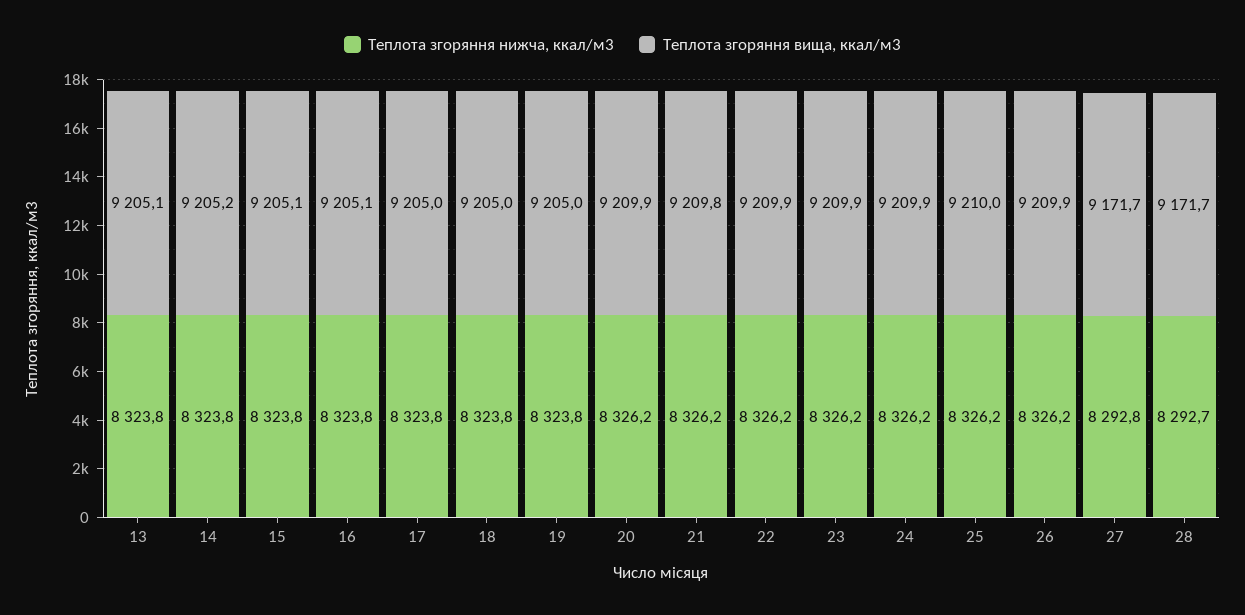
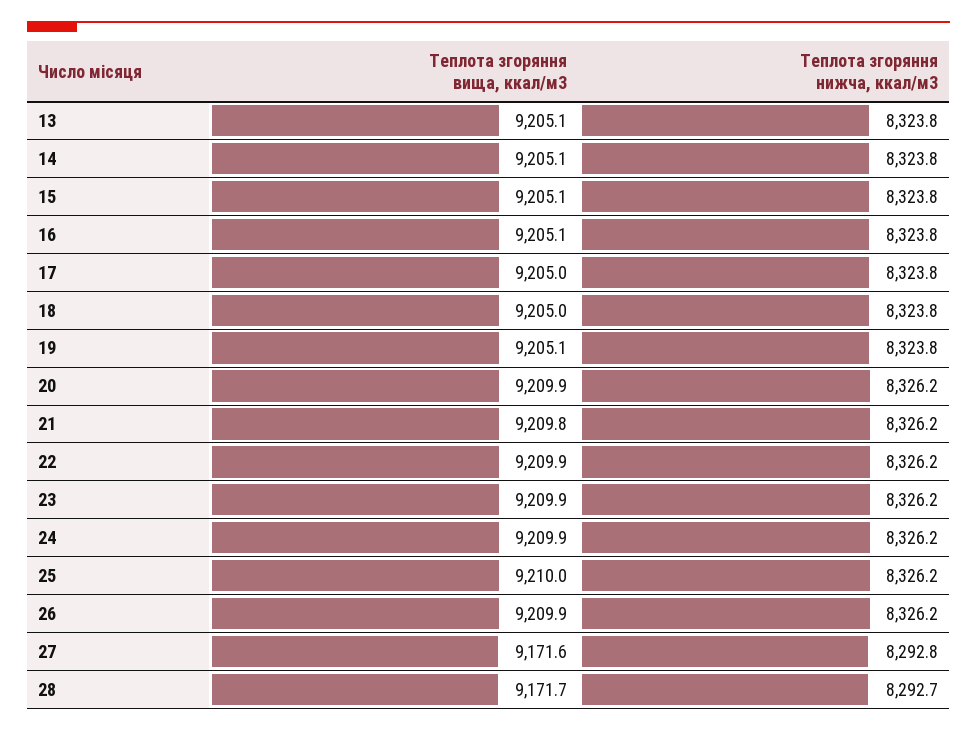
Теплота згоряння вища, ккал/м3, 14: 9205.2 -> 9205.1
Теплота згоряння вища, ккал/м3, 19: 9205 -> 9205.1
Теплота згоряння вища, ккал/м3, 27: 9171.7 -> 9171.6

